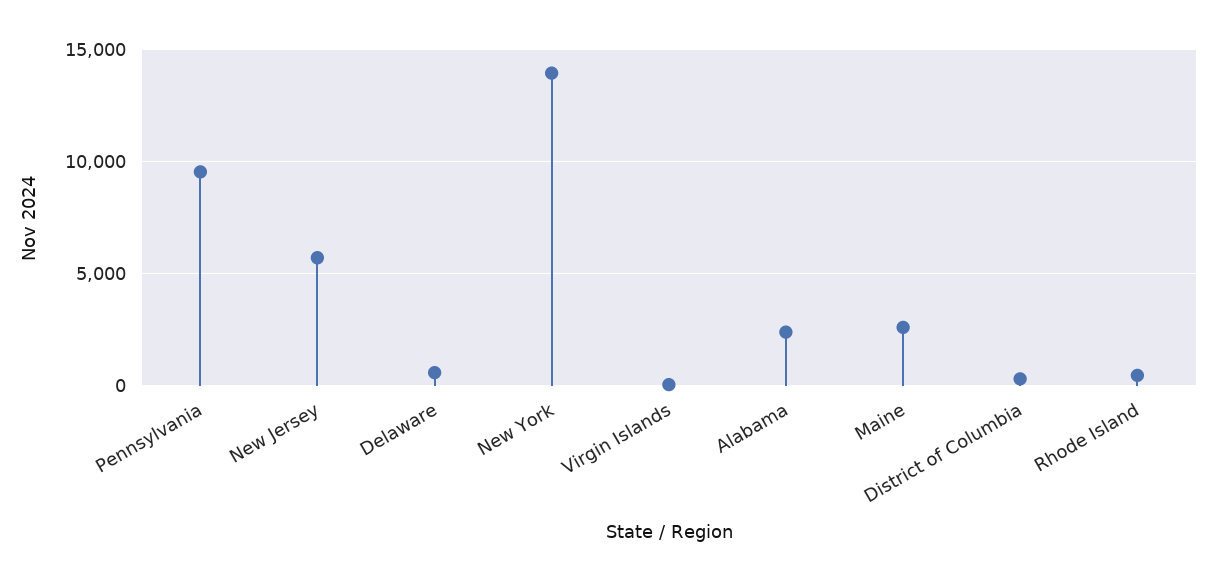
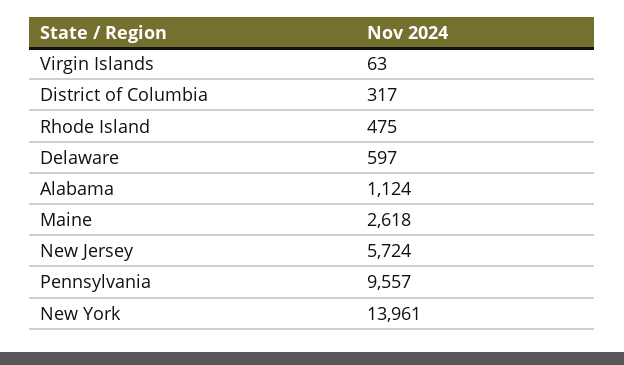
Alabama: 2500 -> 1124

